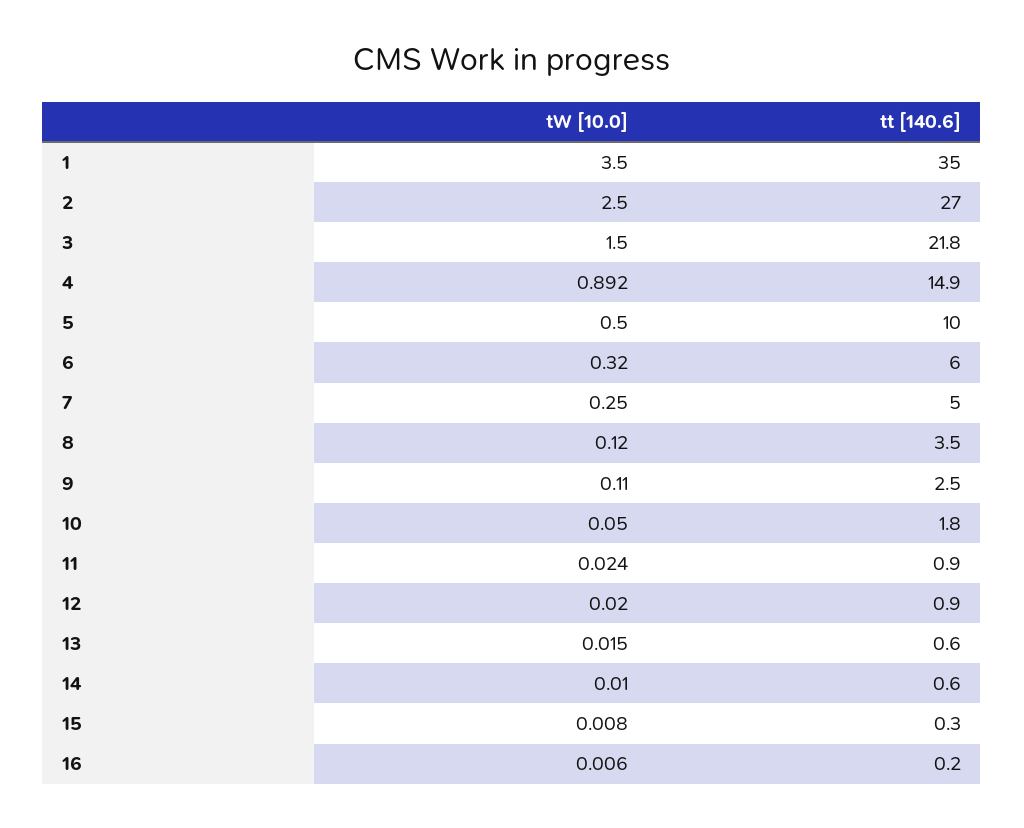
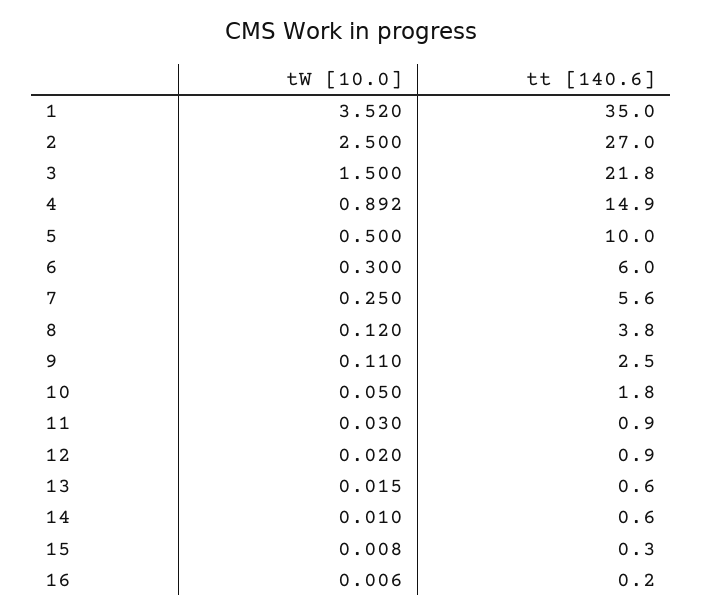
tW [10.0], 1: 3.5 -> 3.52
tW [10.0], 6: 0.32 -> 0.3
tt [140.6], 7: 5 -> 5.6
tt [140.6], 8: 3.5 -> 3.8
tW [10.0], 11: 0.024 -> 0.03

